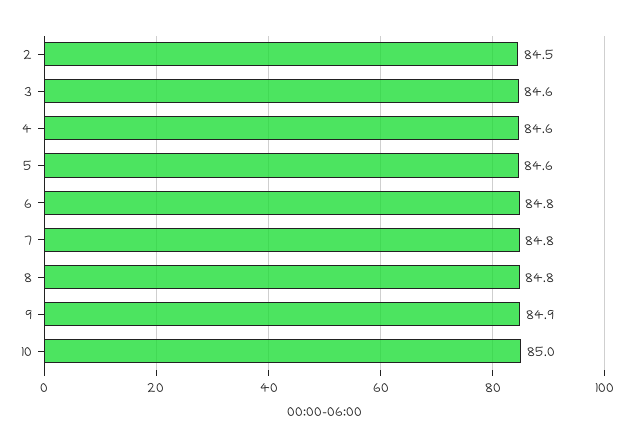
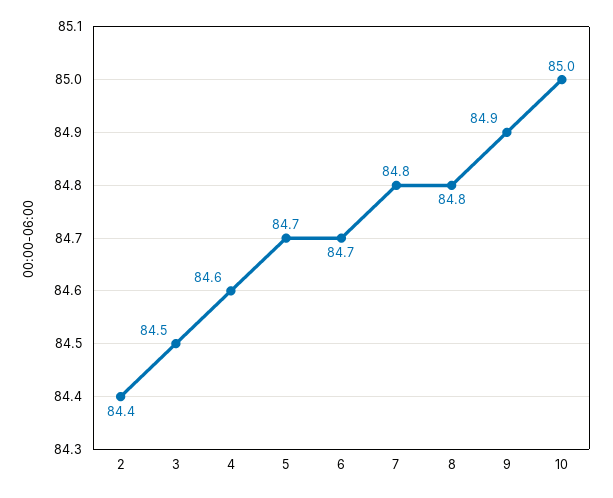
2: 84.5 -> 84.4
3: 84.6 -> 84.5
5: 84.6 -> 84.7
6: 84.8 -> 84.7

